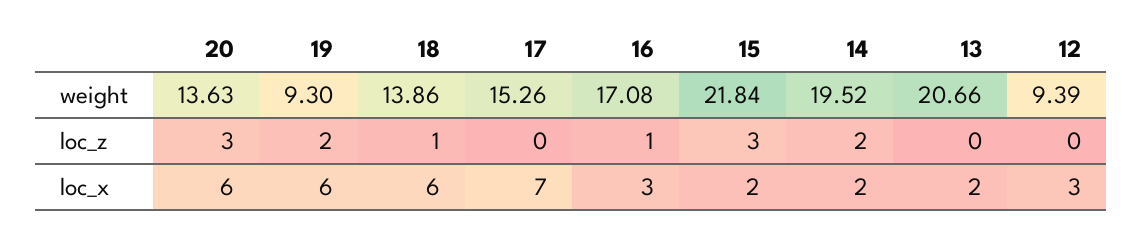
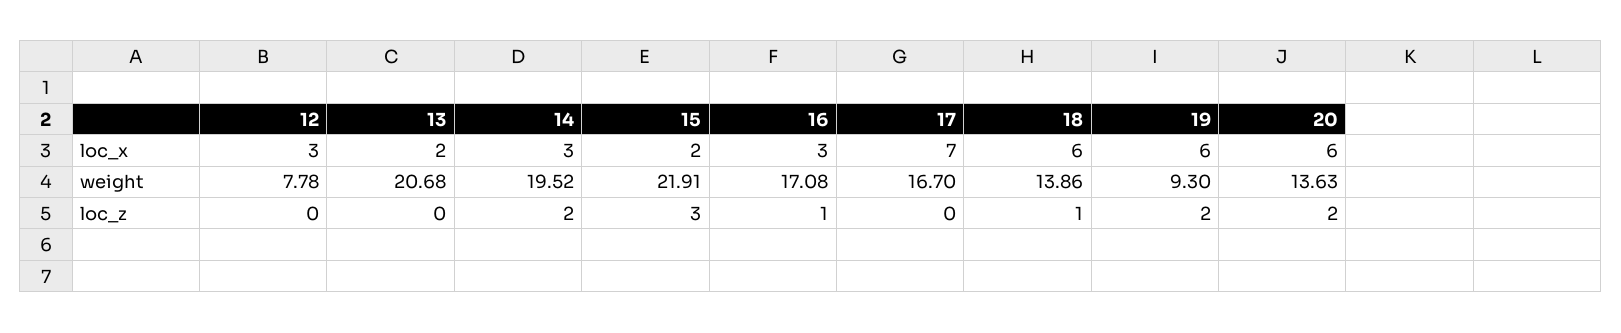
17, weight: 15.26 -> 16.7
15, weight: 21.84 -> 21.91
13, weight: 20.66 -> 20.68
12, weight: 9.39 -> 7.78
20, loc_z: 3 -> 2
14, loc_x: 2 -> 3

